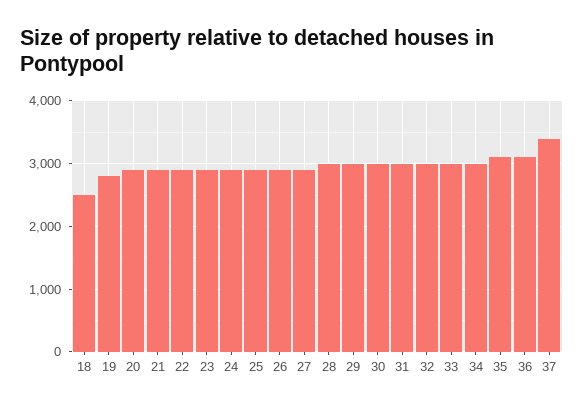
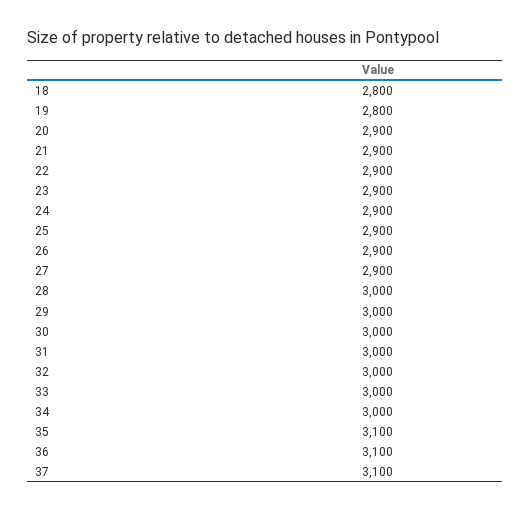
18: 2500 -> 2800
37: 3400 -> 3100

